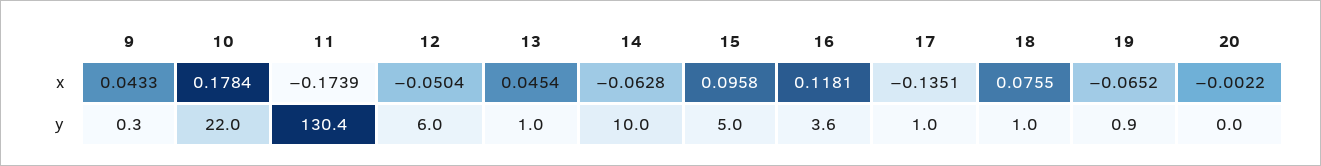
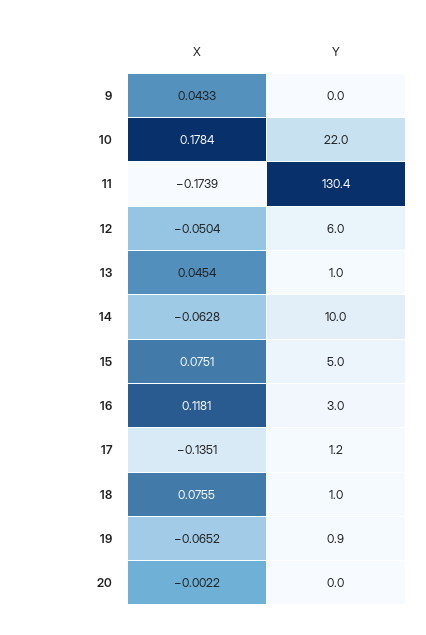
15, x: 0.0958 -> 0.0751
9, y: 0.3 -> 0
16, y: 3.6 -> 3
17, y: 1 -> 1.2

